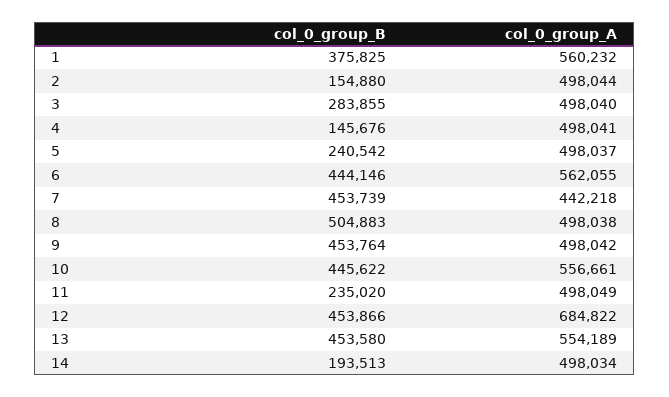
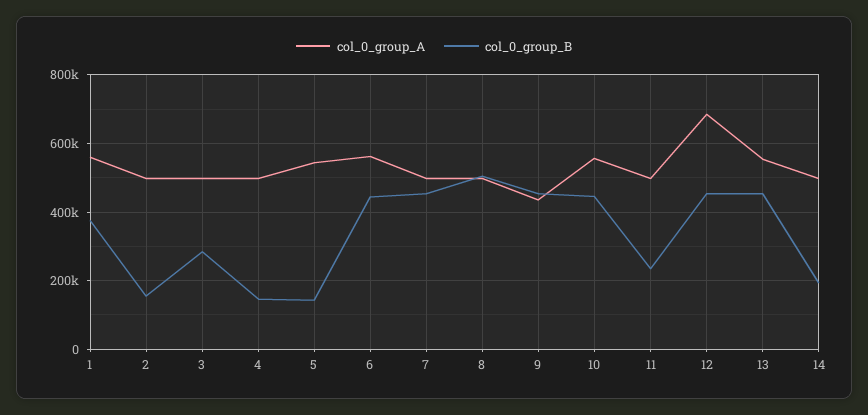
col_0_group_B, 5: 240542 -> 140000
col_0_group_A, 5: 498037 -> 540000
col_0_group_A, 7: 442218 -> 500000
col_0_group_A, 9: 498042 -> 440000

